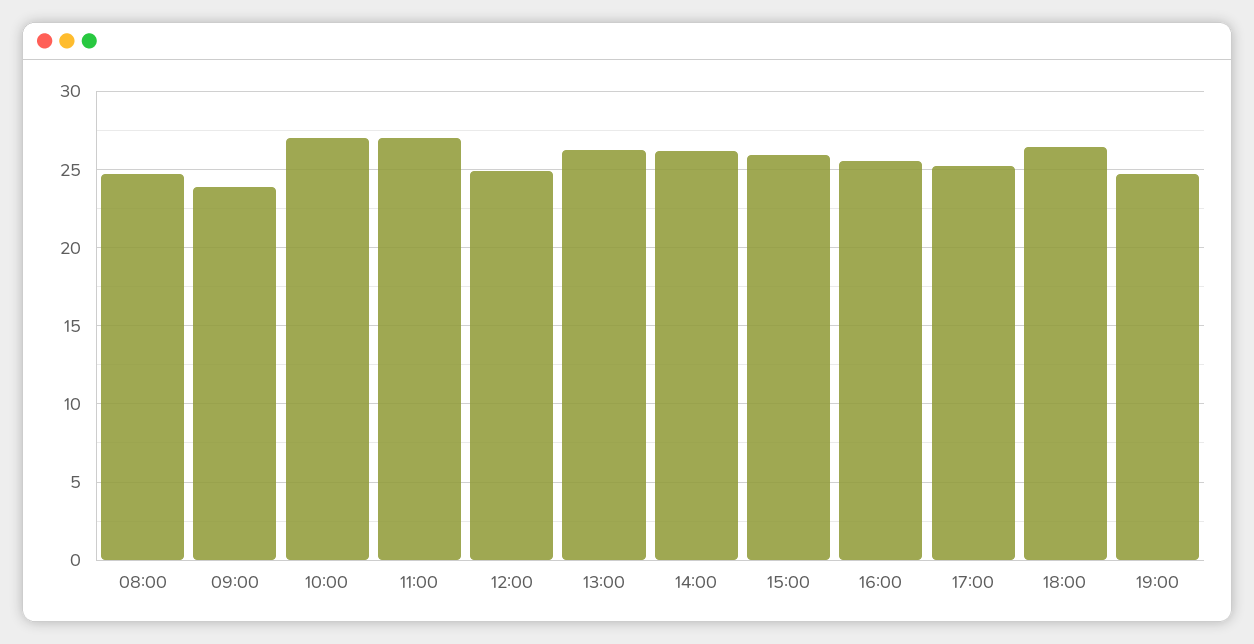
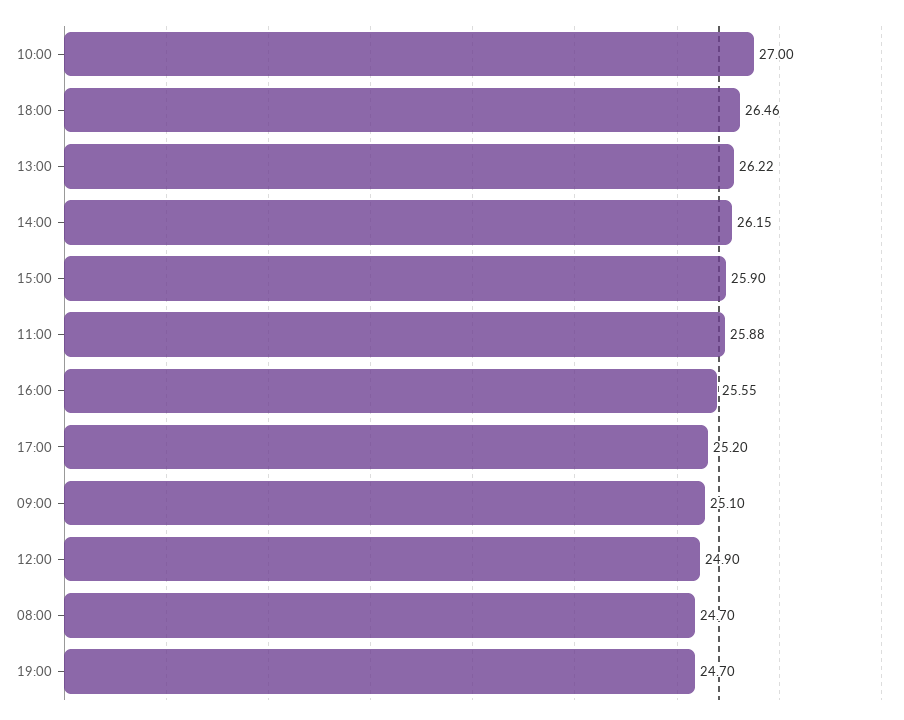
09:00: 24 -> 25.1
11:00: 27 -> 25.88

